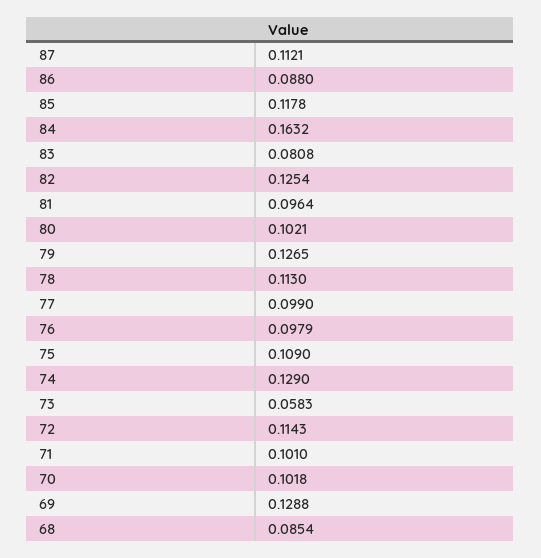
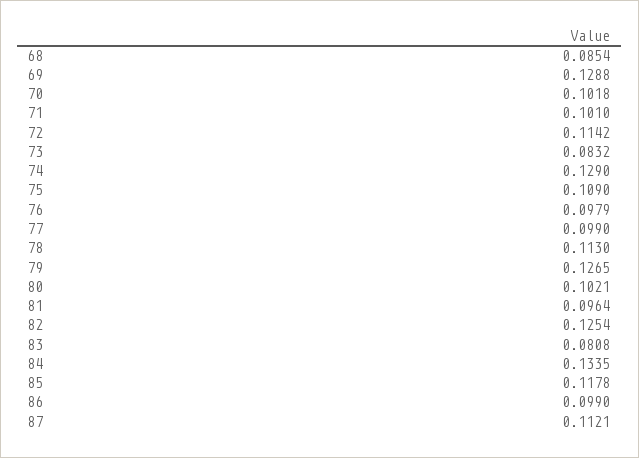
86: 0.088 -> 0.099
84: 0.1632 -> 0.1335
73: 0.0583 -> 0.0832
72: 0.1143 -> 0.1142

